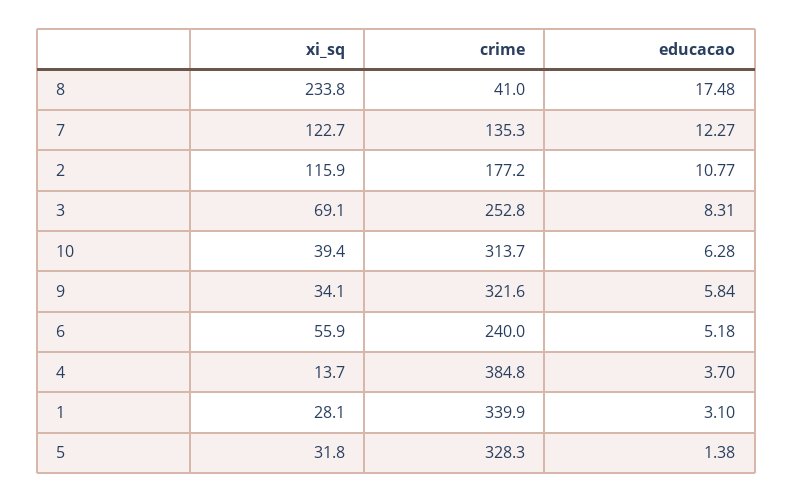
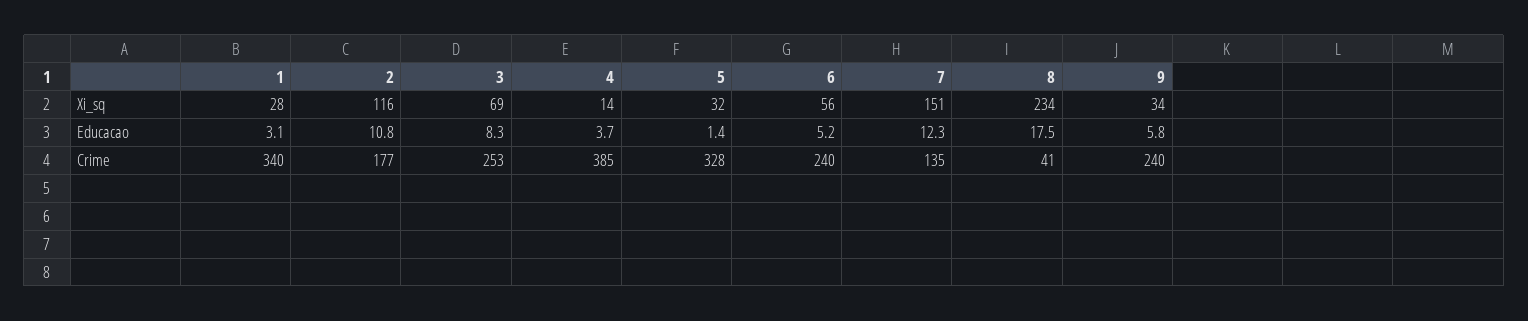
xi_sq, 7: 122.7 -> 151
xi_sq, 10: 39.4 -> none
crime, 10: 313.7 -> none
educacao, 10: 6.28 -> none
crime, 9: 321.6 -> 240

